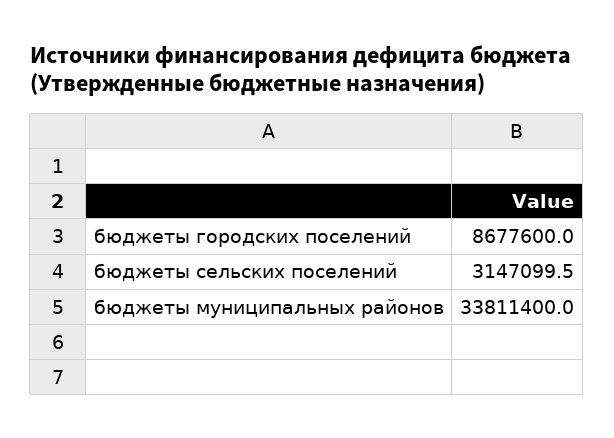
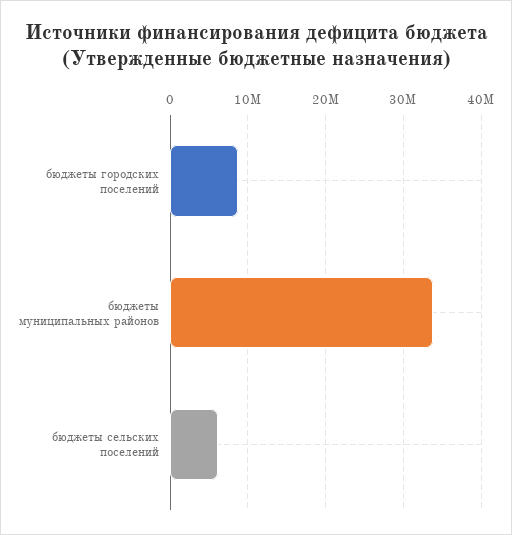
бюджеты сельских поселений: 3147099.5 -> 6000000

